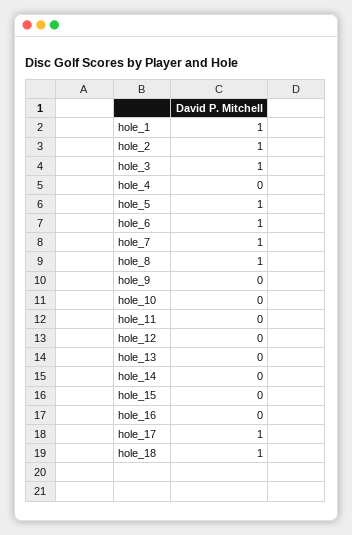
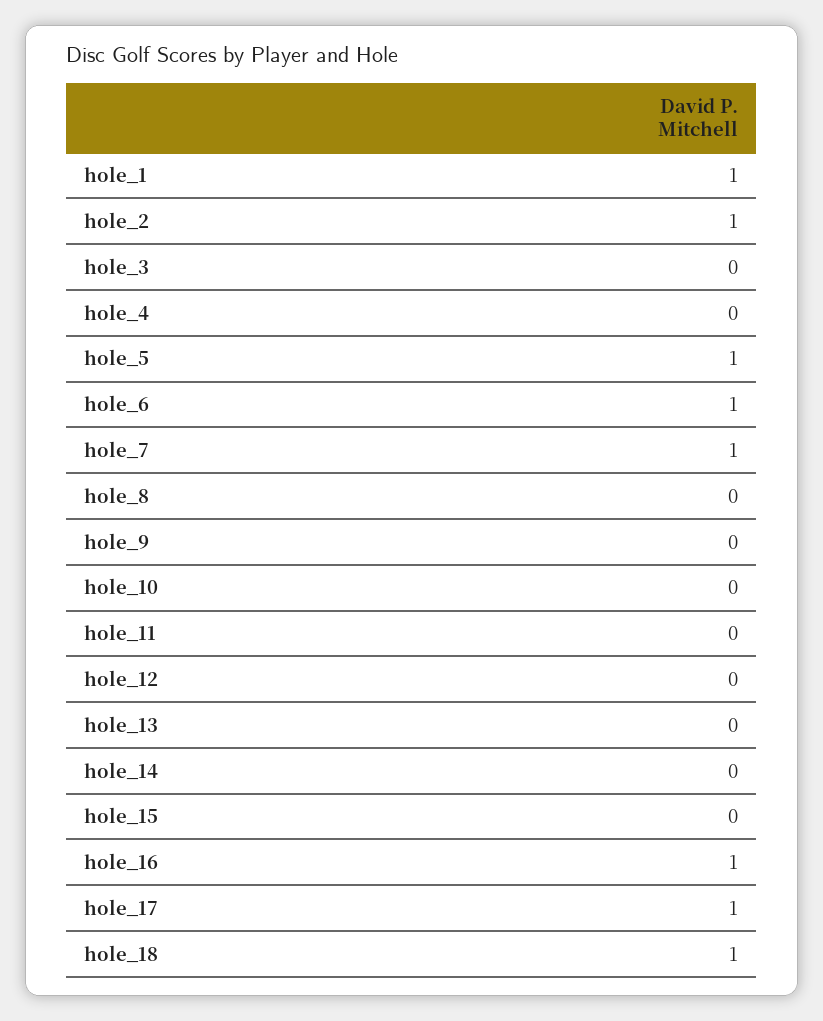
hole_3: 1 -> 0
hole_8: 1 -> 0
hole_16: 0 -> 1

